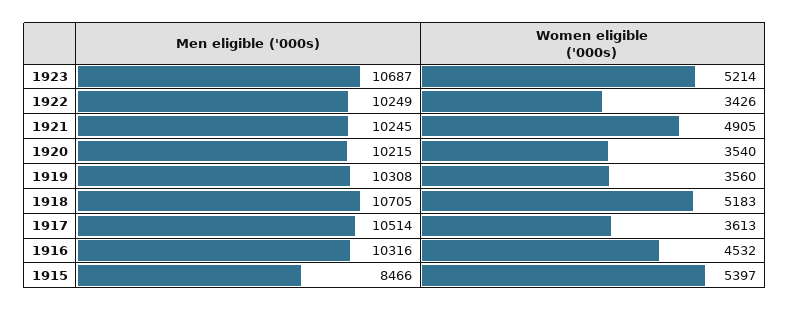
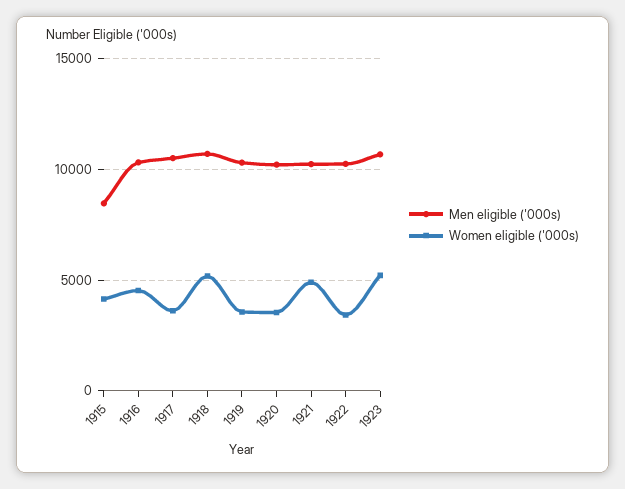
Women eligible ('000s), 1915: 5397 -> 4000

